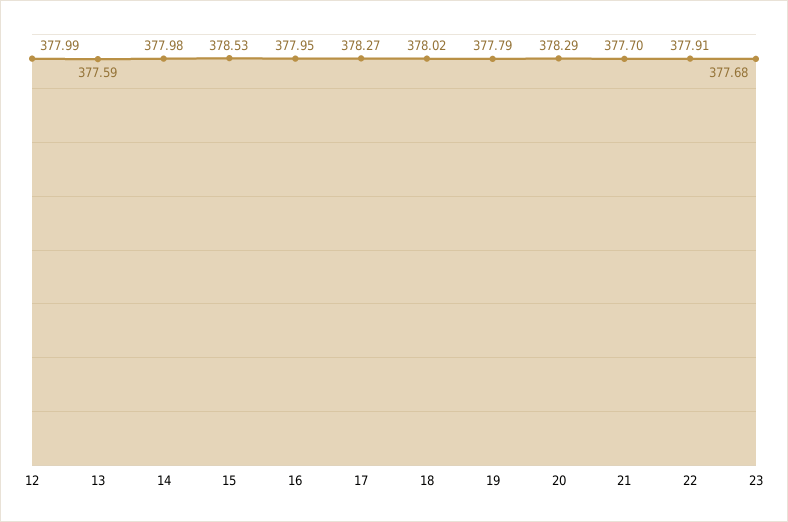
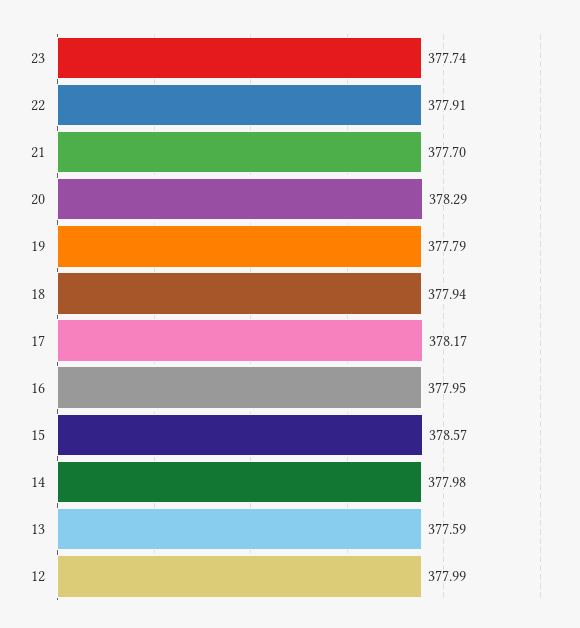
15: 378.53 -> 378.57
17: 378.27 -> 378.17
18: 378.02 -> 377.94
23: 377.68 -> 377.74

